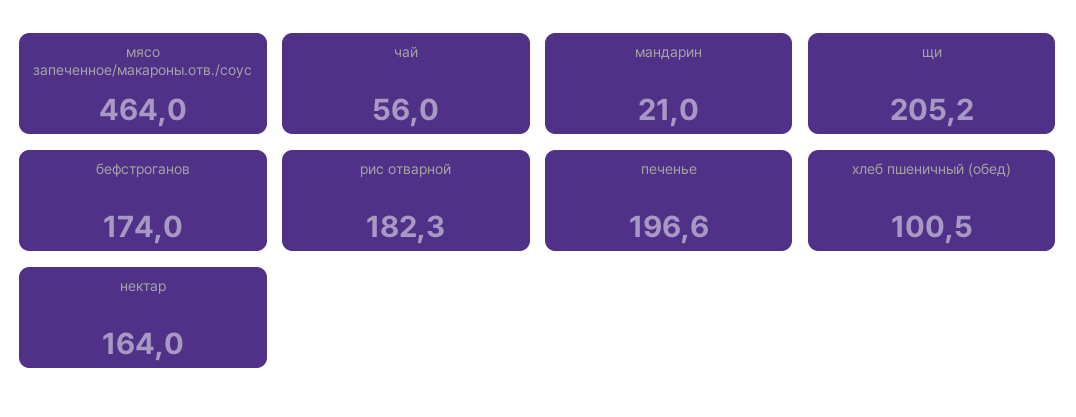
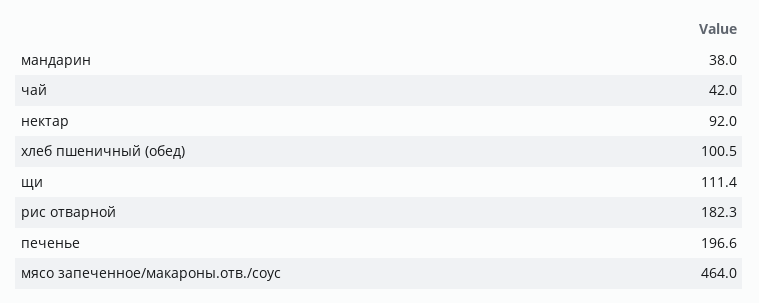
чай: 56 -> 42
мандарин: 21 -> 38
щи: 205.2 -> 111.4
бефстроганов: 174 -> none
нектар: 164 -> 92

